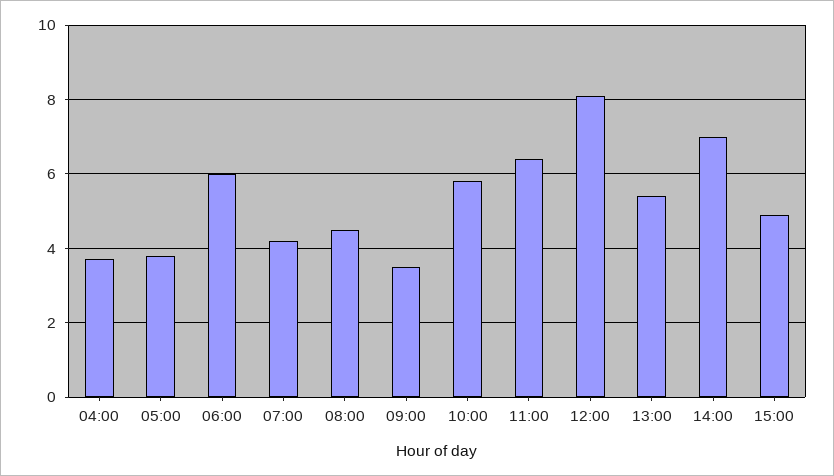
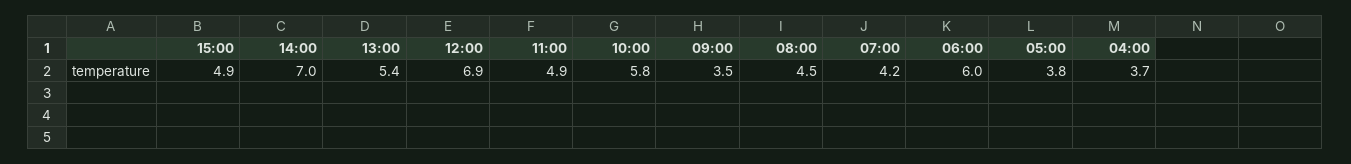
11:00: 6.5 -> 4.9
12:00: 8 -> 6.9

